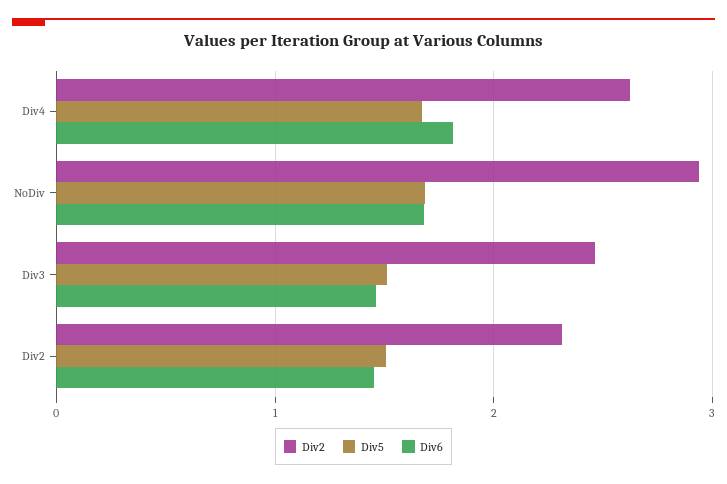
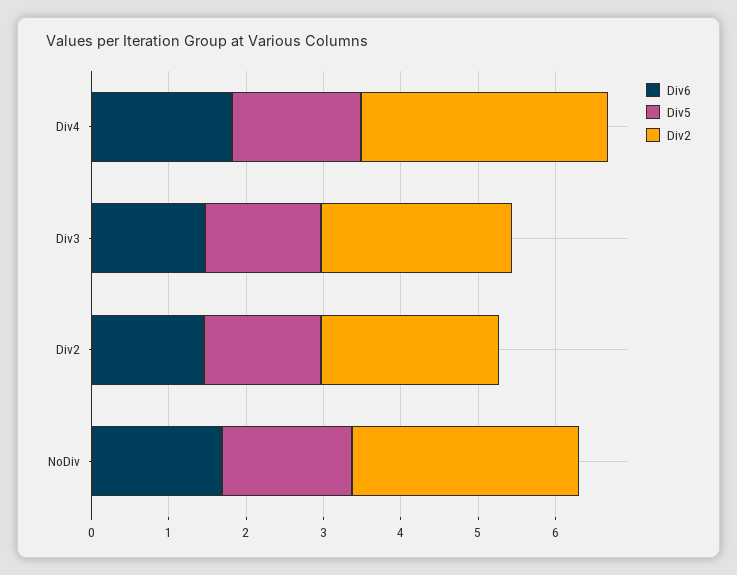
Div2, Div4: 2.6 -> 3.2

